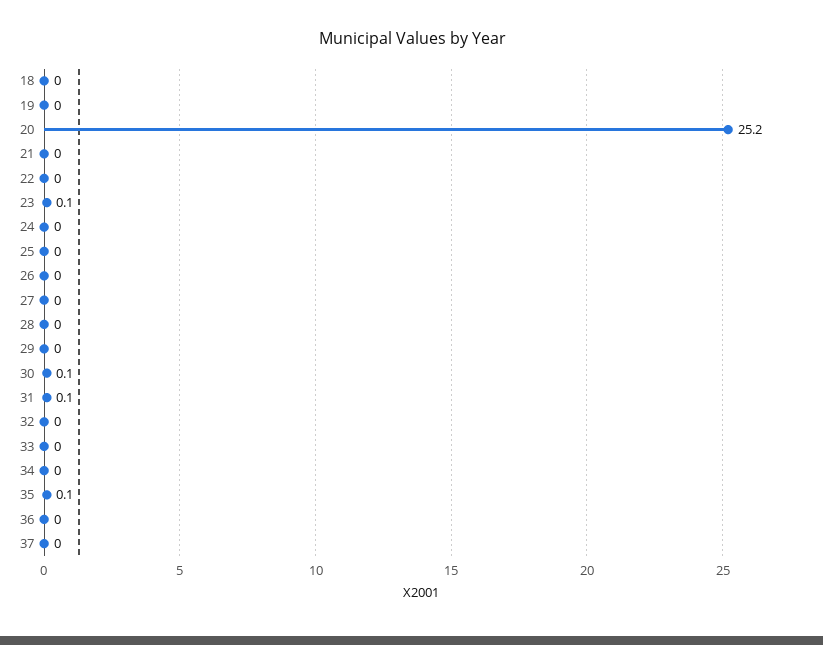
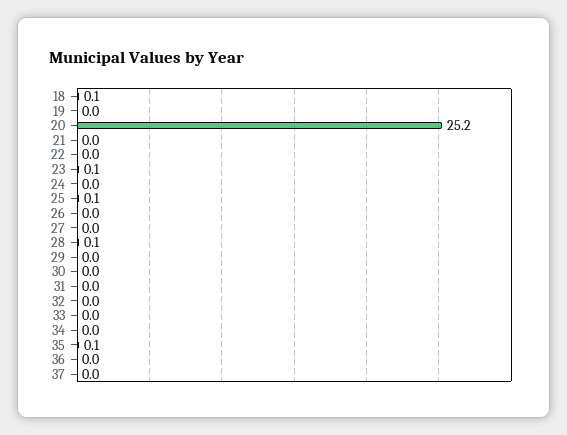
18: 0 -> 0.1
25: 0 -> 0.1
28: 0 -> 0.1
30: 0.1 -> 0
31: 0.1 -> 0

